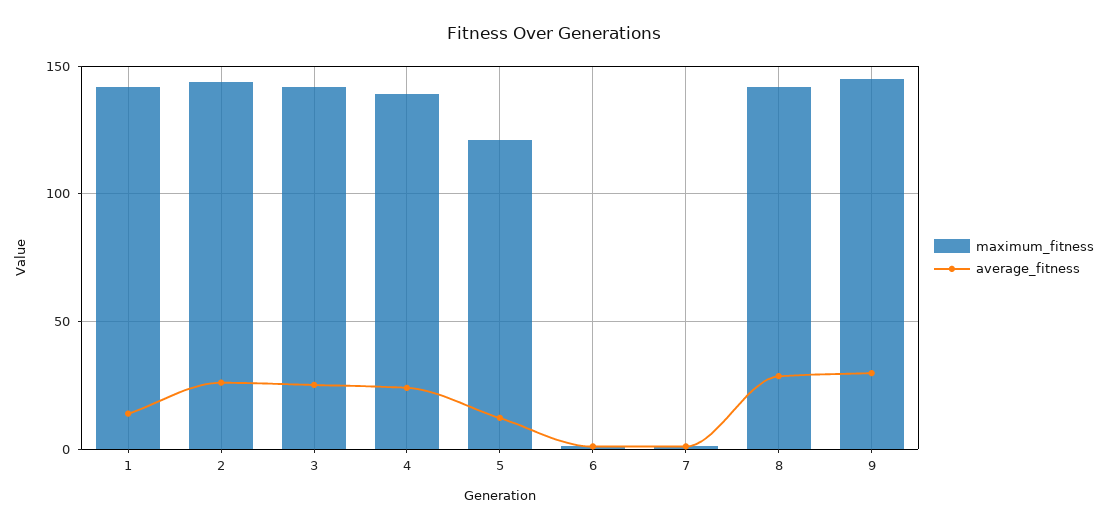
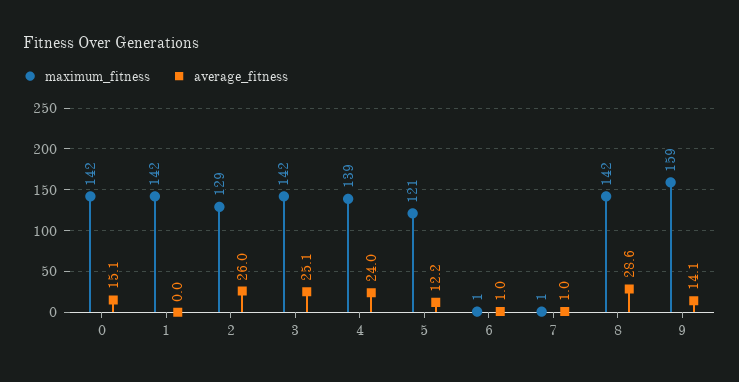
average_fitness, 1: 15 -> 0
maximum_fitness, 2: 145 -> 129
maximum_fitness, 9: 145 -> 159
average_fitness, 9: 30 -> 14.1
maximum_fitness, 0: none -> 142
average_fitness, 0: none -> 15.1

